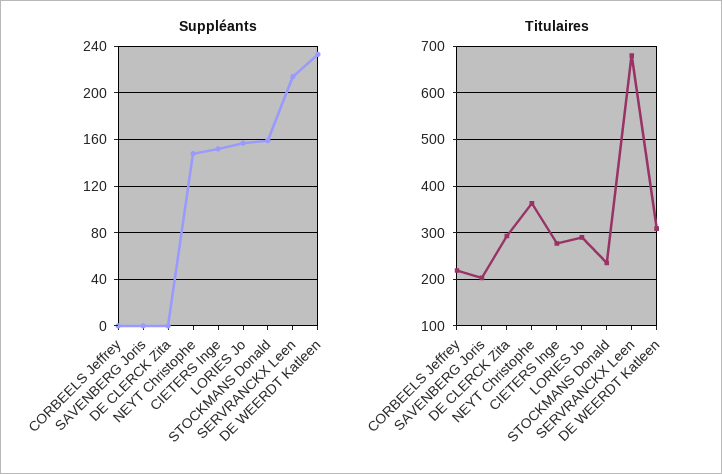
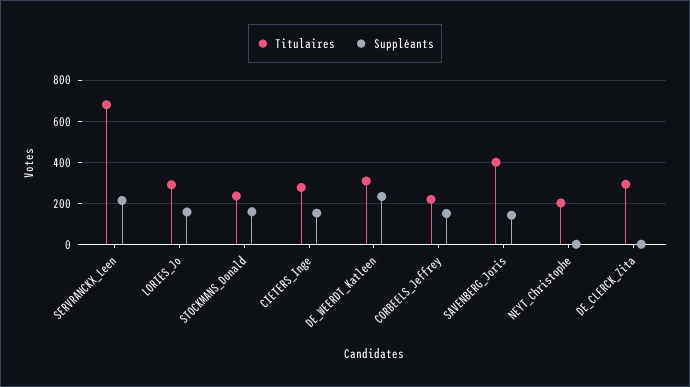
Suppléants, CORBEELS Jeffrey: 0 -> 150
Suppléants, SAVENBERG Joris: 0 -> 150
Suppléants, NEYT Christophe: 150 -> 0
Titulaires, SAVENBERG Joris: 200 -> 400
Titulaires, NEYT Christophe: 360 -> 200

